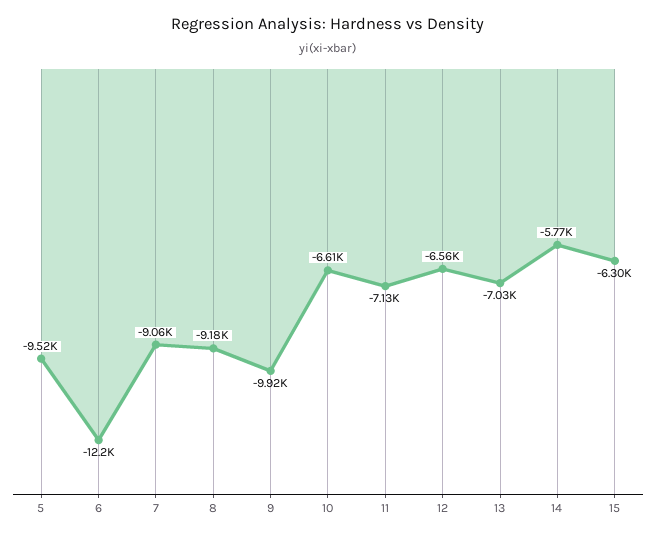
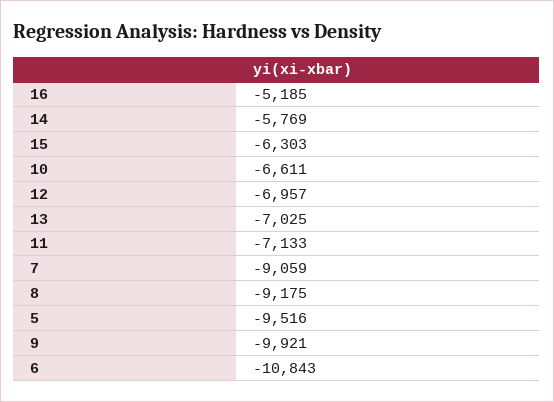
6: -12200 -> -10843
12: -6560 -> -6957
16: none -> -5185

